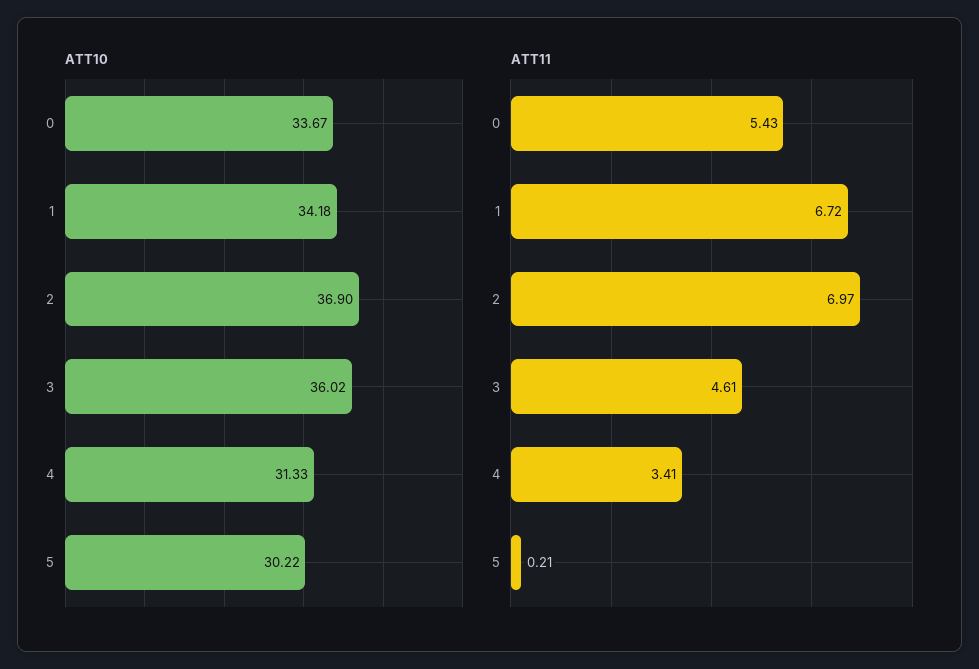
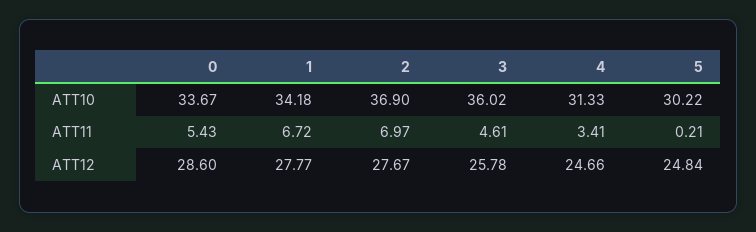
ATT12, 0: none -> 28.6
ATT12, 1: none -> 27.77
ATT12, 2: none -> 27.67
ATT12, 3: none -> 25.78
ATT12, 4: none -> 24.66
ATT12, 5: none -> 24.84

